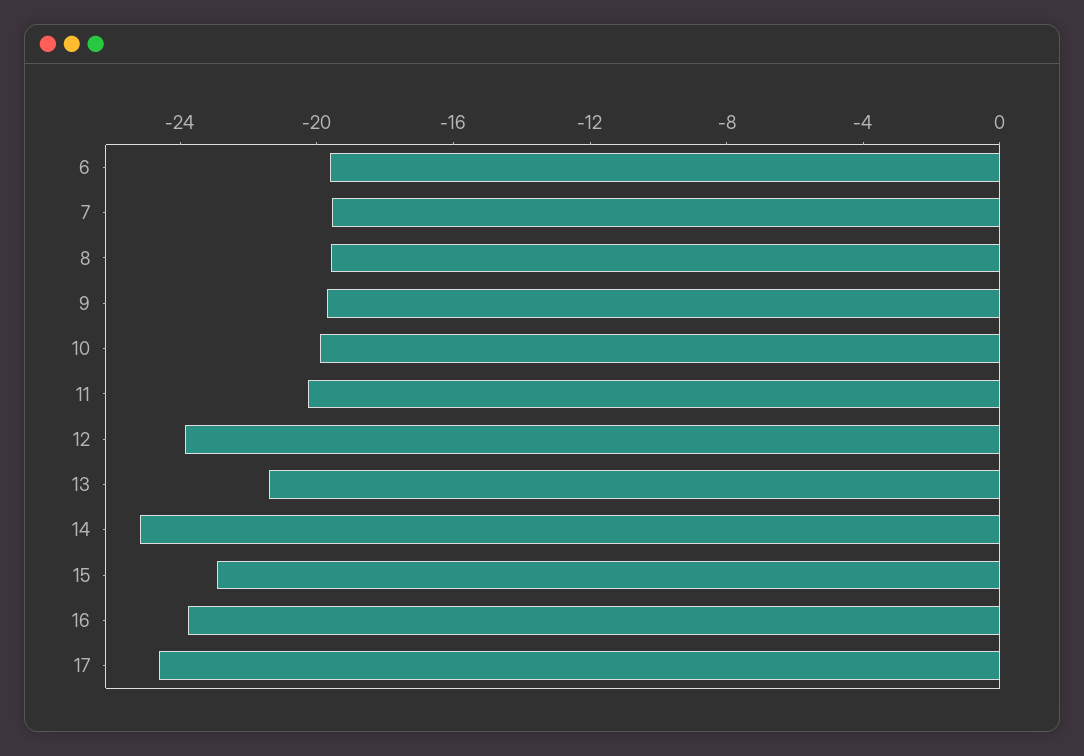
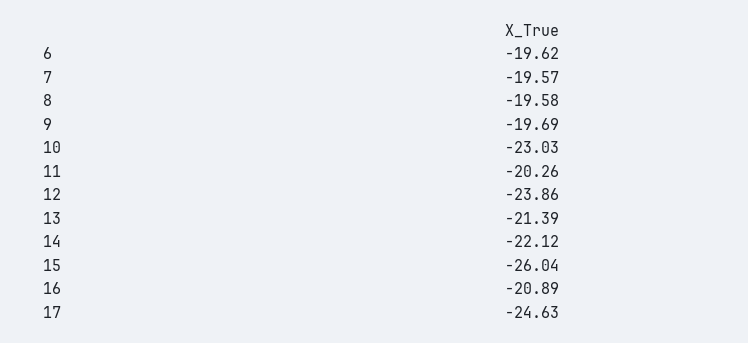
10: -20 -> -23.03
14: -25 -> -22.12
15: -23 -> -26.04
16: -24 -> -20.89

